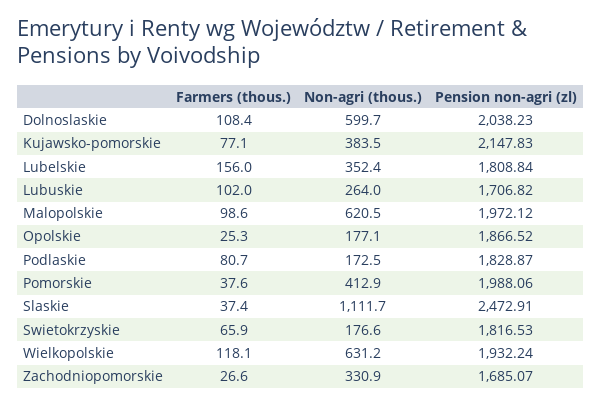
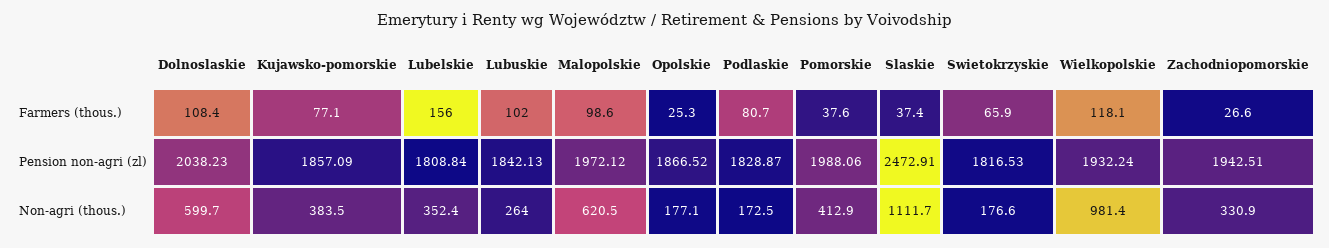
Pension non-agri (zl), Kujawsko-pomorskie: 2147.83 -> 1857.09
Pension non-agri (zl), Lubuskie: 1706.82 -> 1842.13
Non-agri (thous.), Wielkopolskie: 631.2 -> 981.4
Pension non-agri (zl), Zachodniopomorskie: 1685.07 -> 1942.51

